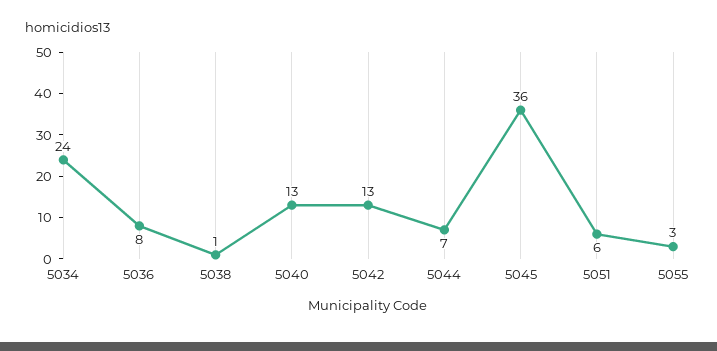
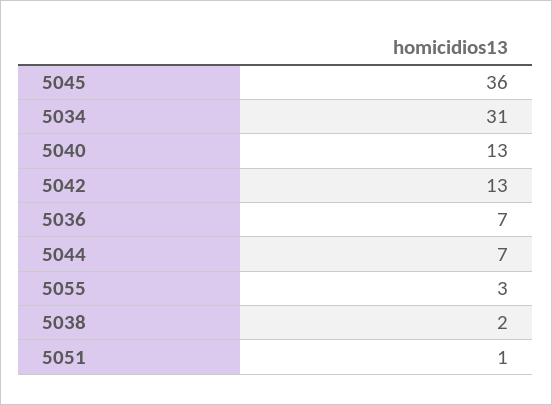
5034: 24 -> 31
5036: 8 -> 7
5038: 1 -> 2
5051: 6 -> 1

